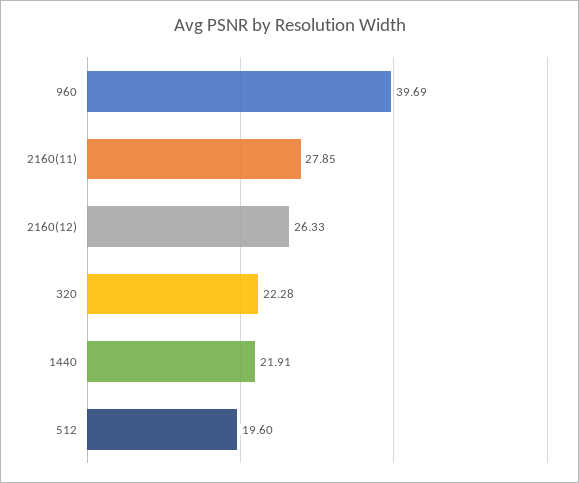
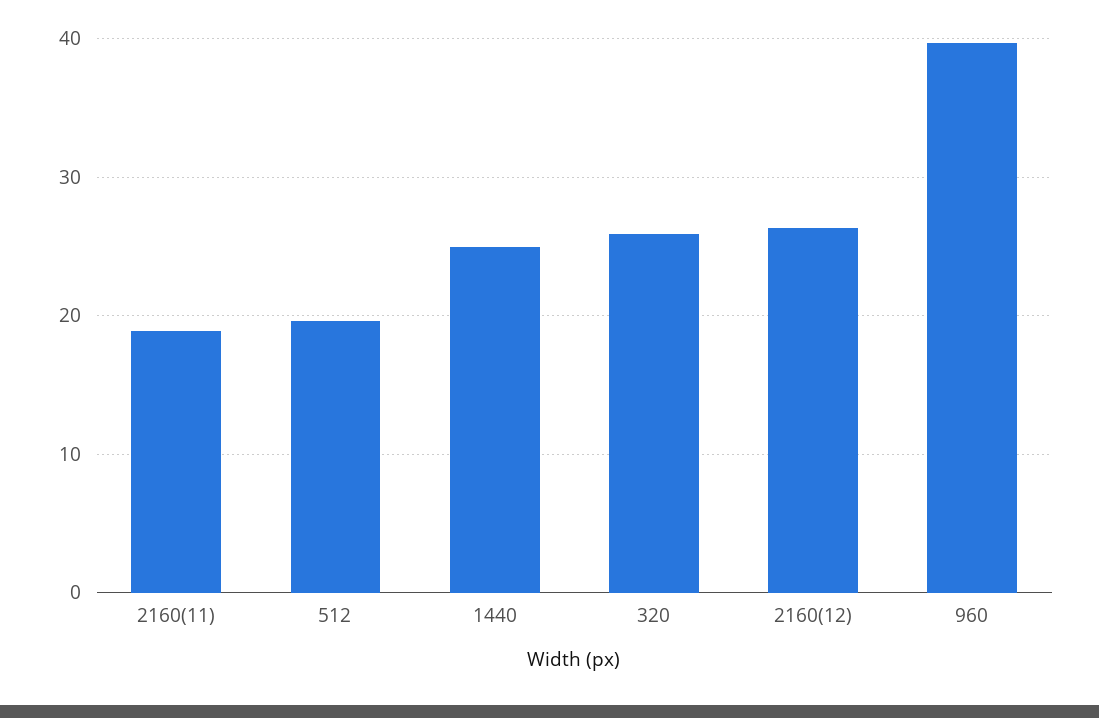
2160(11): 27.85 -> 19
320: 22.28 -> 26
1440: 21.91 -> 25

